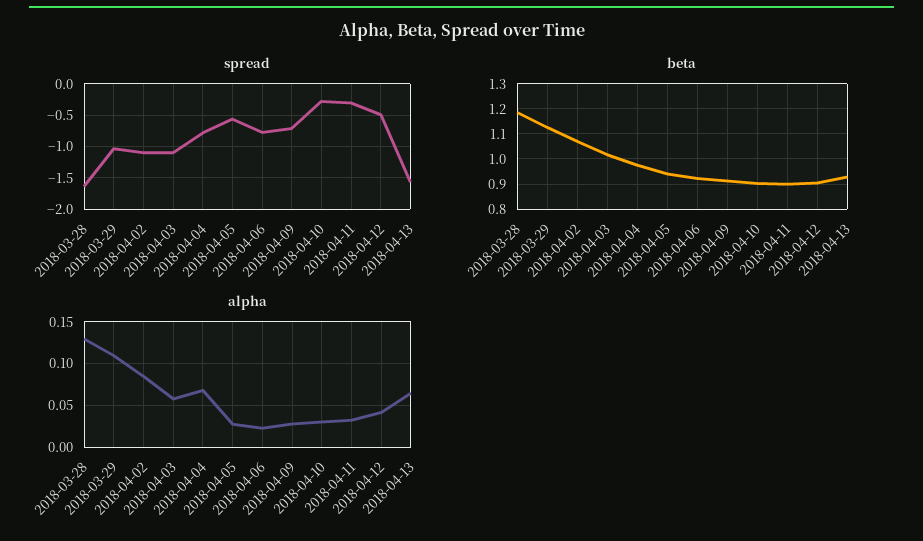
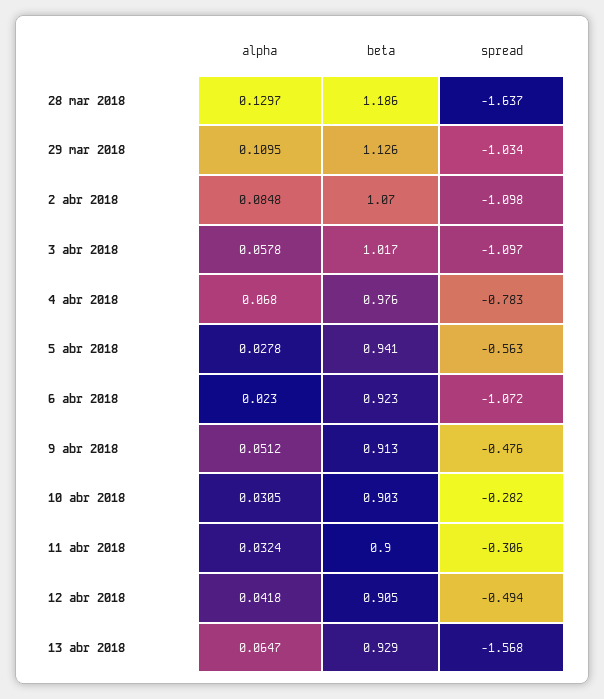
spread, 2018-04-06: -0.8 -> -1.072
spread, 2018-04-09: -0.7 -> -0.476
alpha, 2018-04-09: 0.03 -> 0.0512

